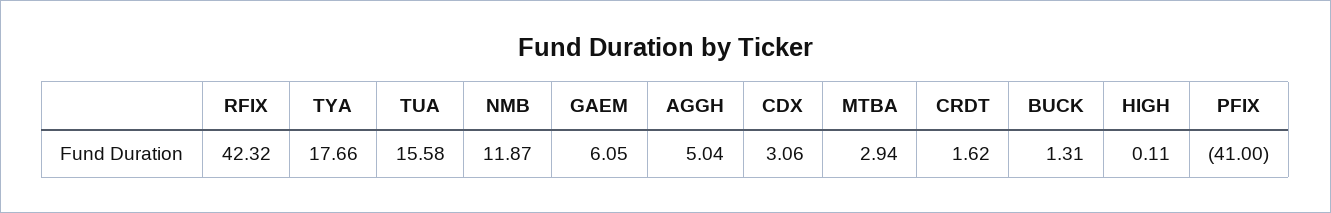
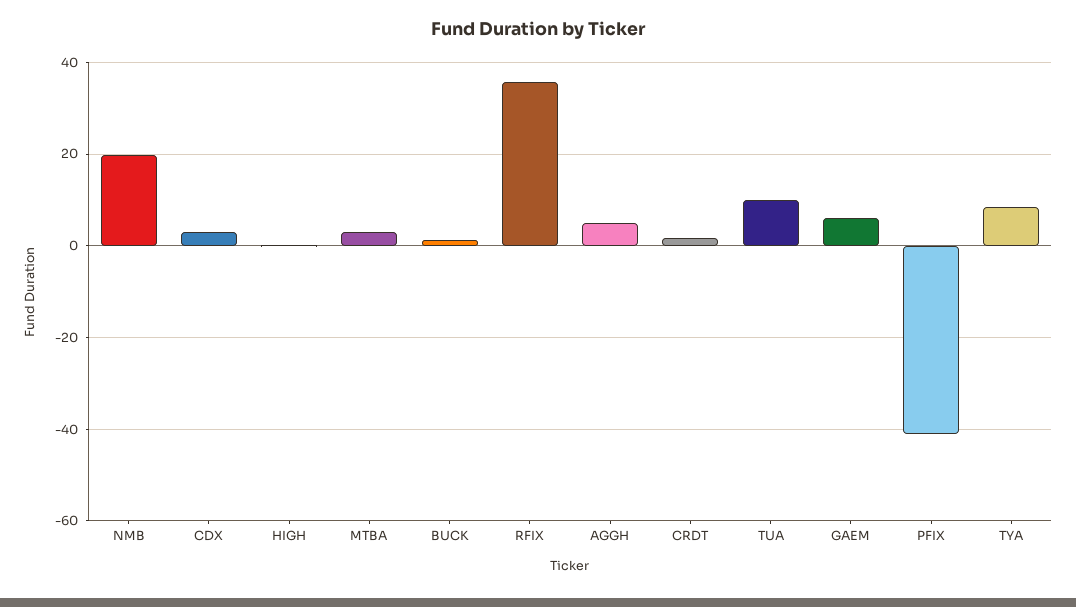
RFIX: 42.32 -> 36
TYA: 17.66 -> 8
TUA: 15.58 -> 10
NMB: 11.87 -> 20

